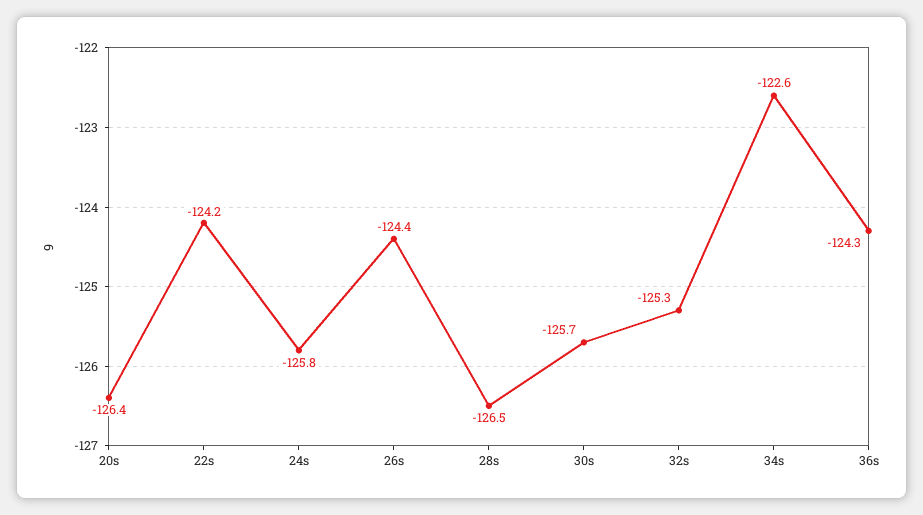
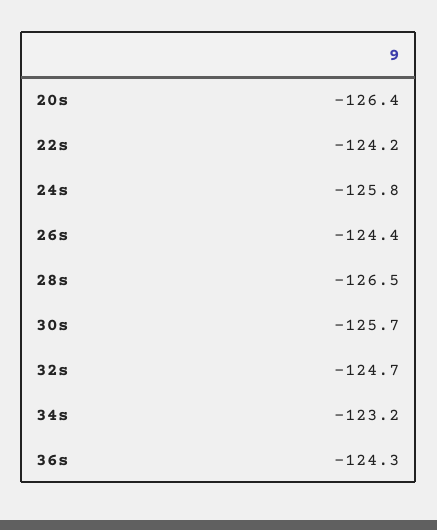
32s: -125.3 -> -124.7
34s: -122.6 -> -123.2

